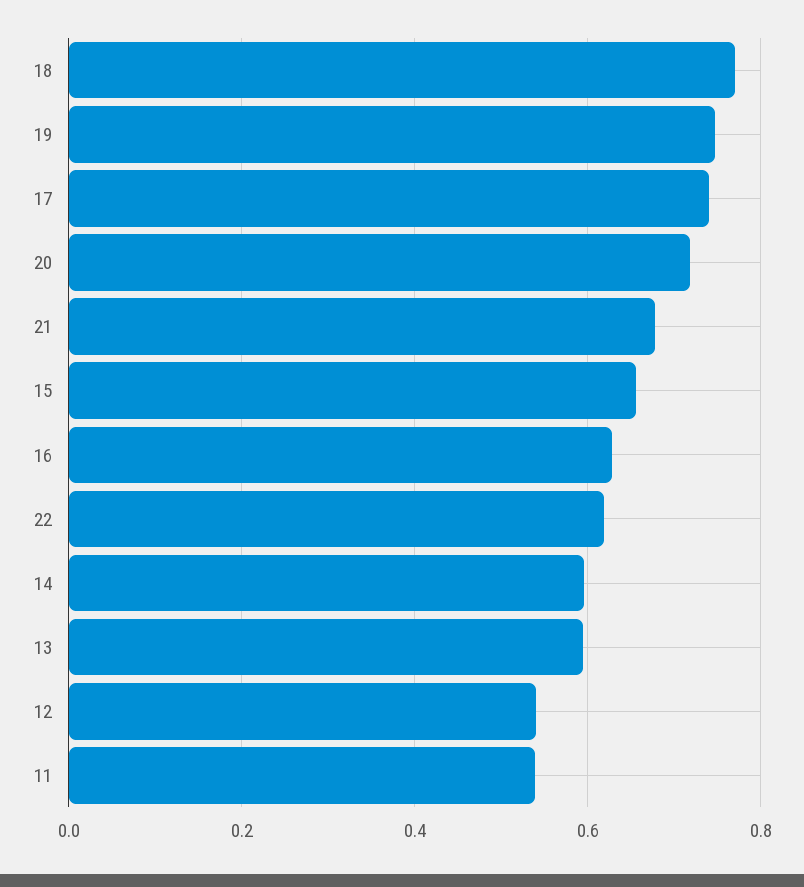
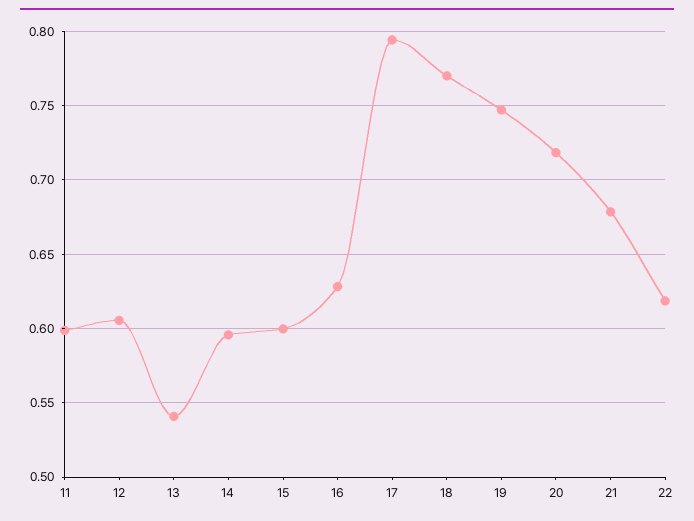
17: 0.74 -> 0.795
15: 0.66 -> 0.6
13: 0.6 -> 0.54
12: 0.54 -> 0.605
11: 0.54 -> 0.6

